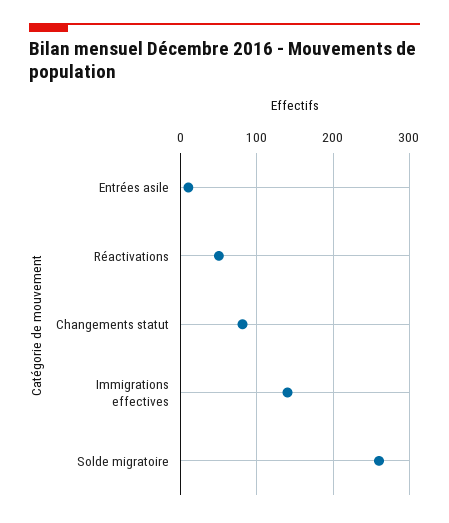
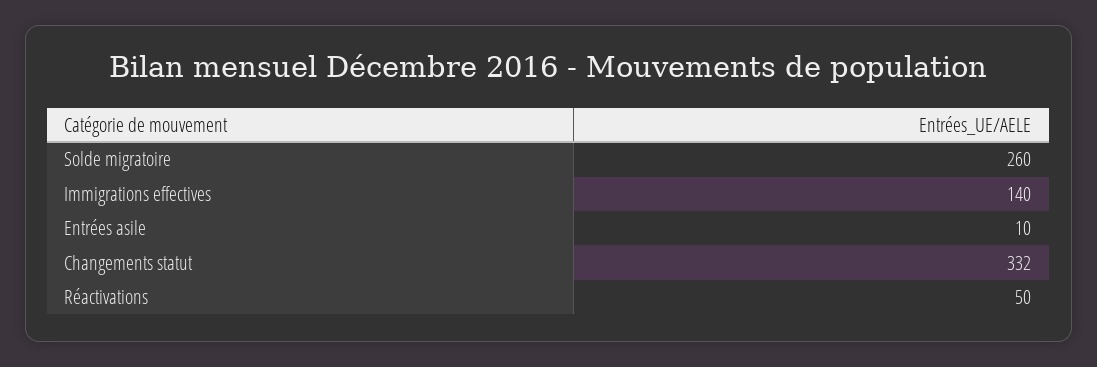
Changements statut: 80 -> 332

